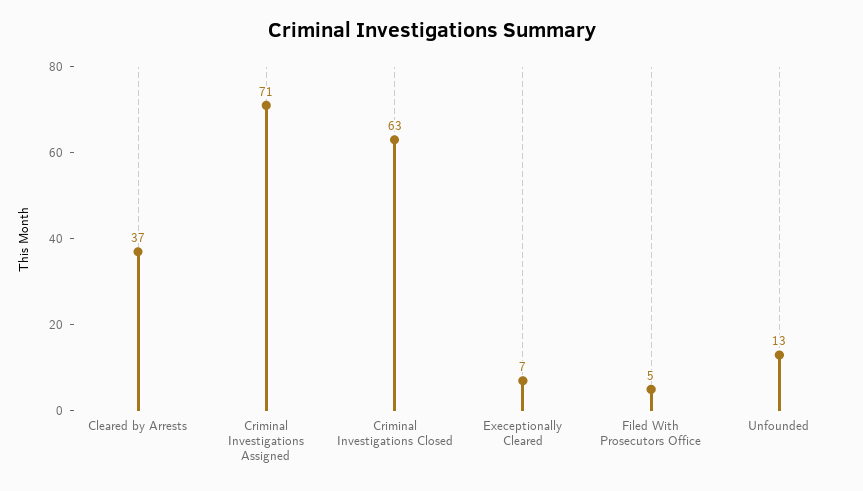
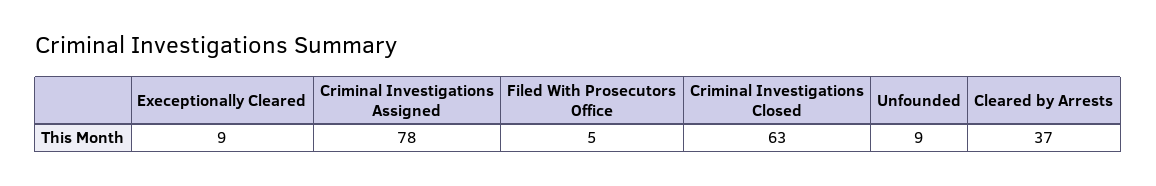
Criminal Investigations Assigned: 71 -> 78
Execeptionally Cleared: 7 -> 9
Unfounded: 13 -> 9

